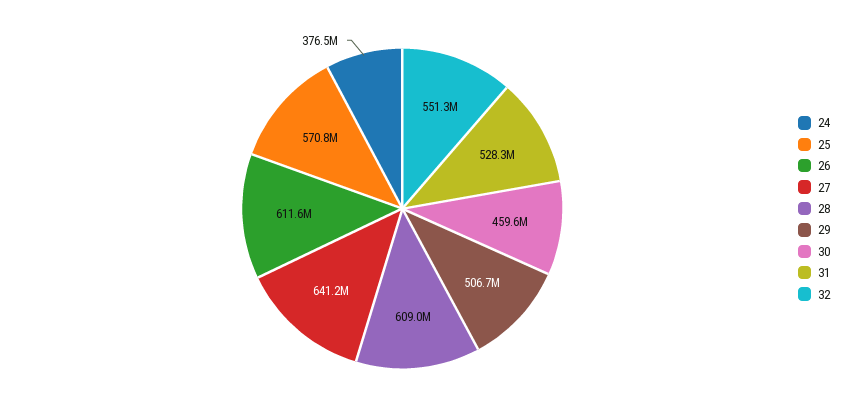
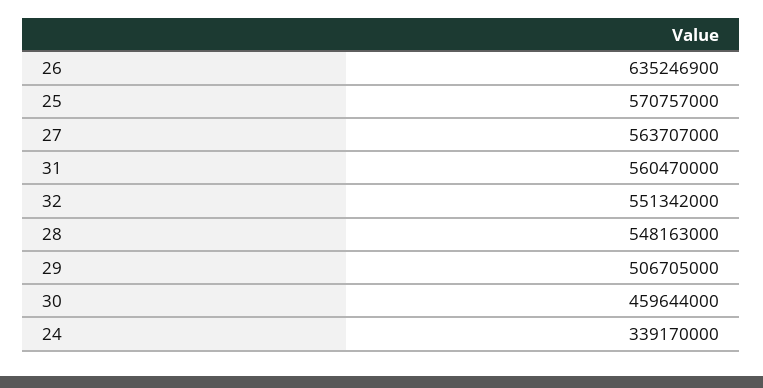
24: 376500000 -> 339170000
26: 611600000 -> 635246900
27: 641200000 -> 563707000
28: 609000000 -> 548163000
31: 528300000 -> 560470000

